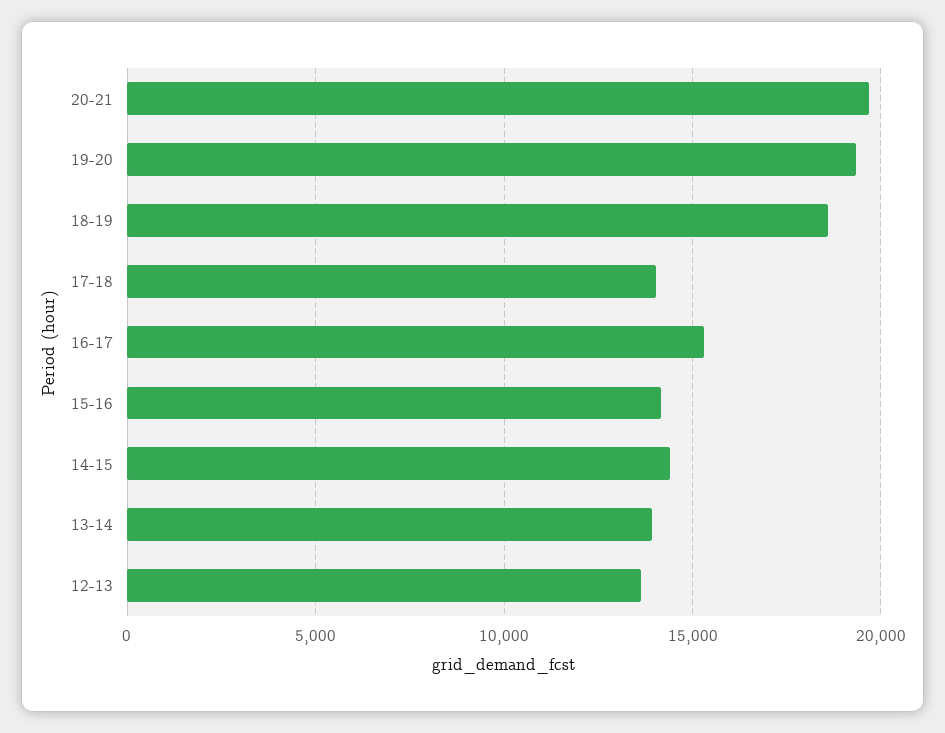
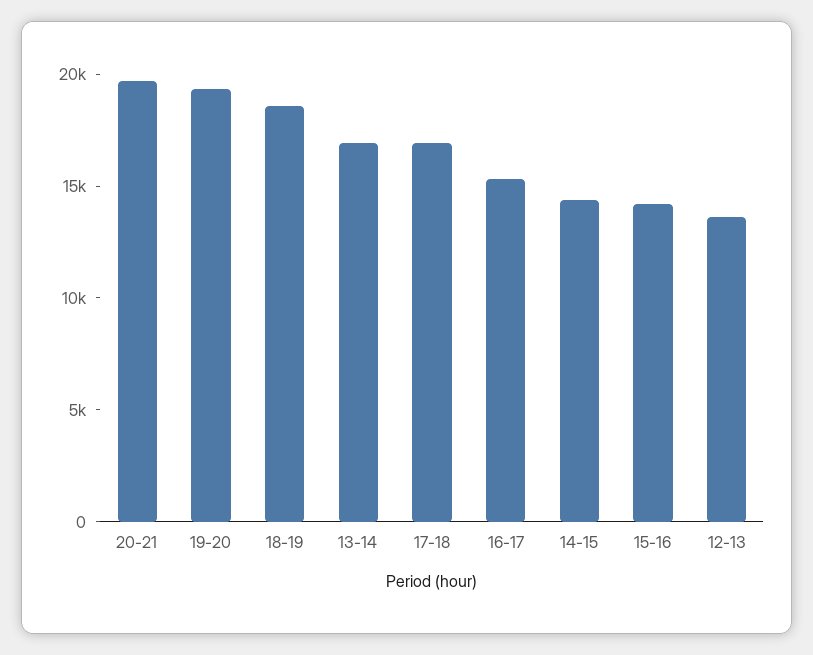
17-18: 14000 -> 17000
13-14: 14000 -> 17000

